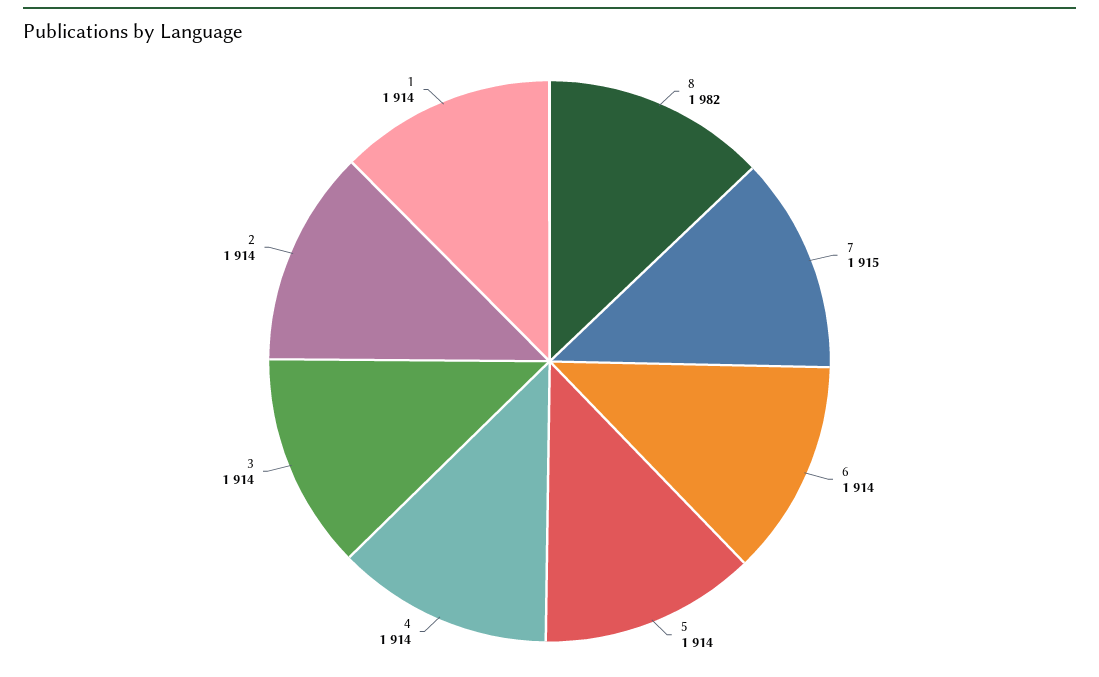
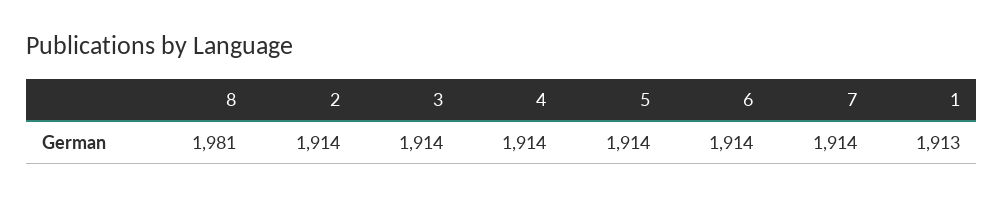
8: 1982 -> 1981
7: 1915 -> 1914
1: 1914 -> 1913

